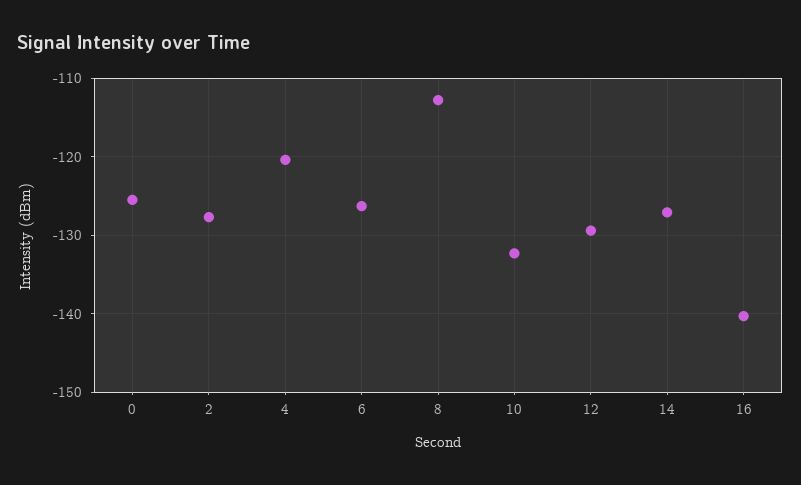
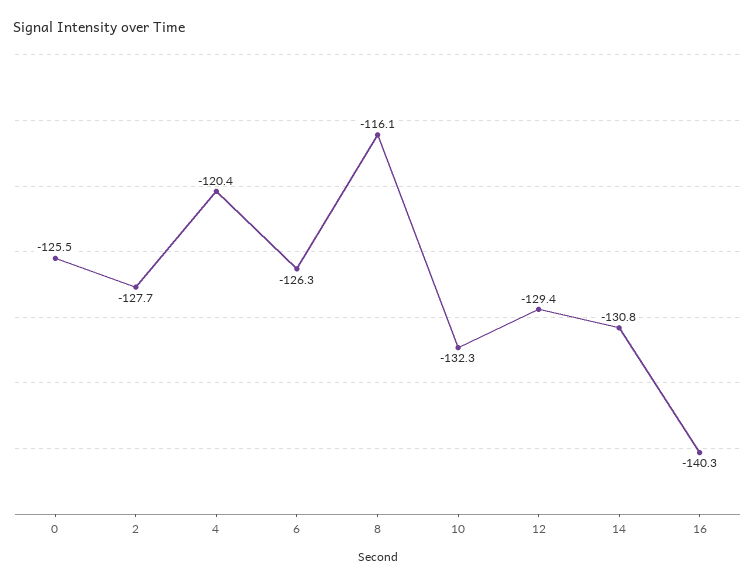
8: -113 -> -116.1
14: -127 -> -130.8

